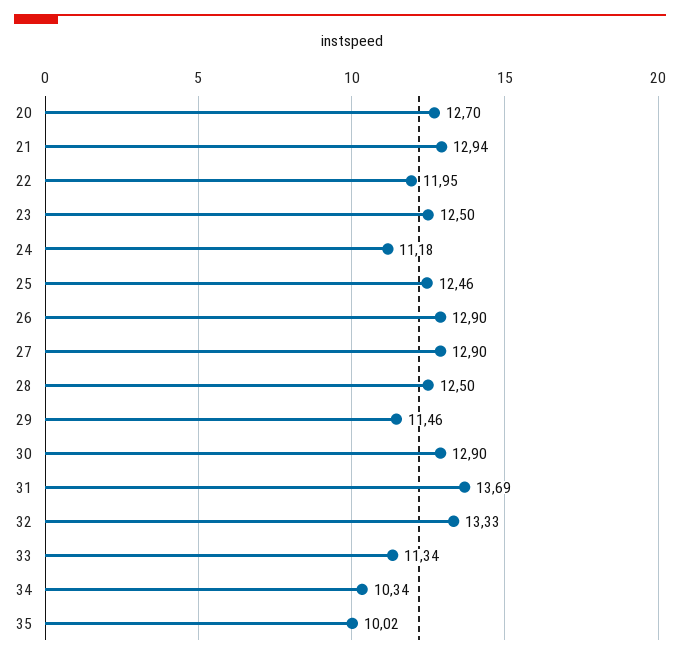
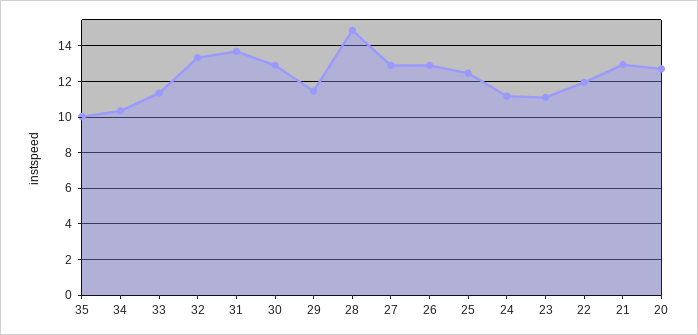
23: 12.5 -> 11
28: 12.5 -> 15

